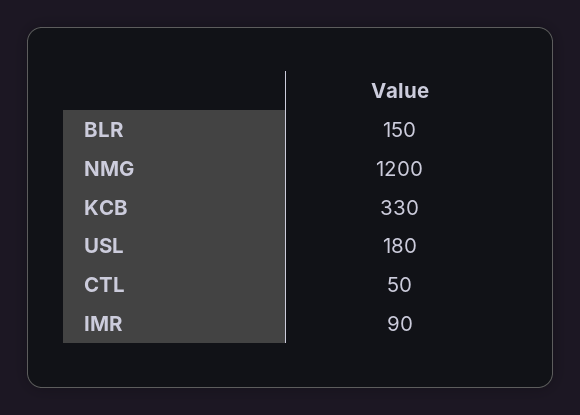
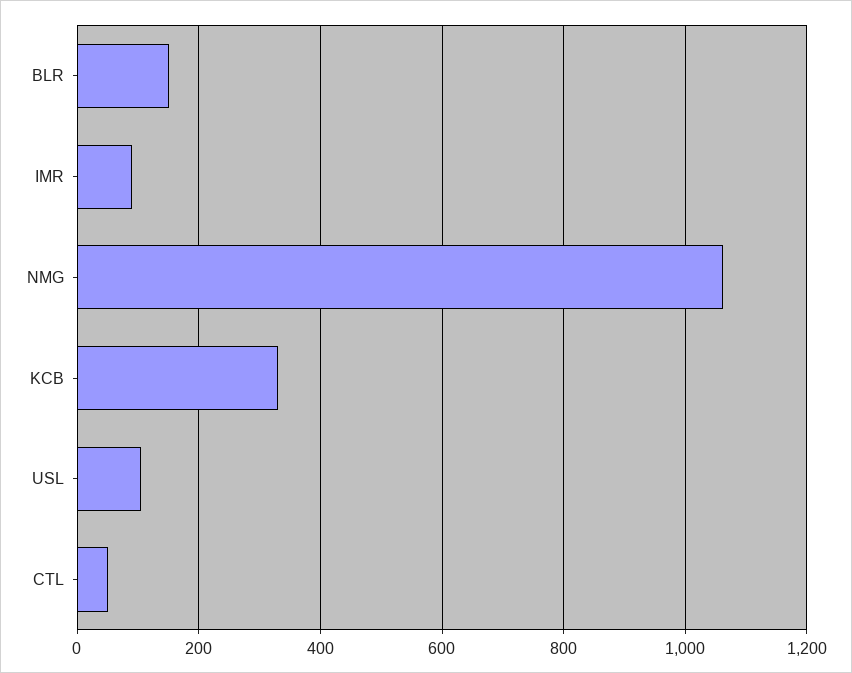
NMG: 1200 -> 1060
USL: 180 -> 100

